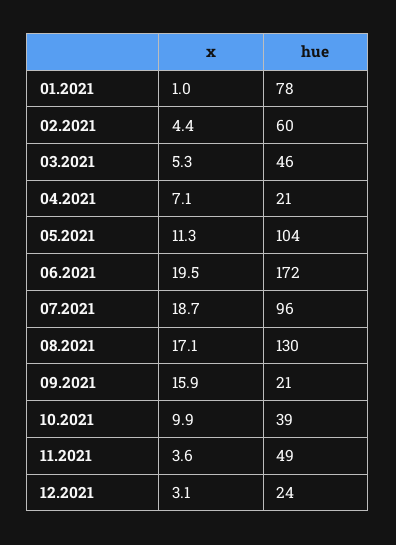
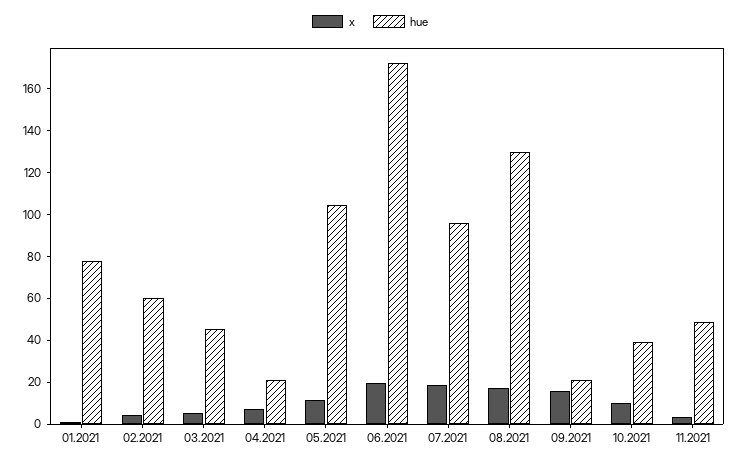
x, 12.2021: 3.1 -> none
hue, 12.2021: 24 -> none

